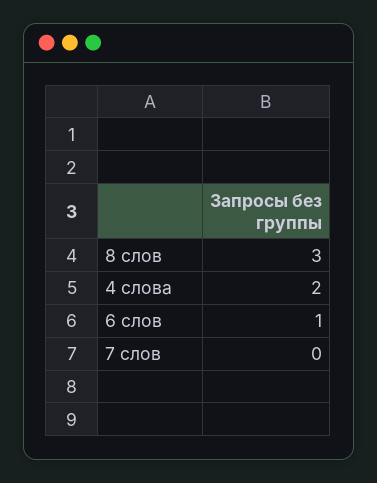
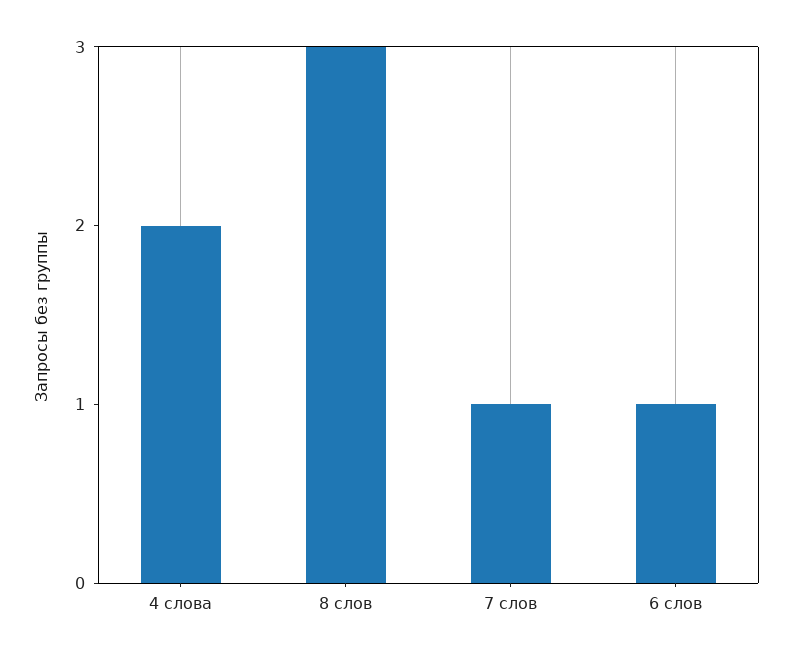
7 слов: 0 -> 1

